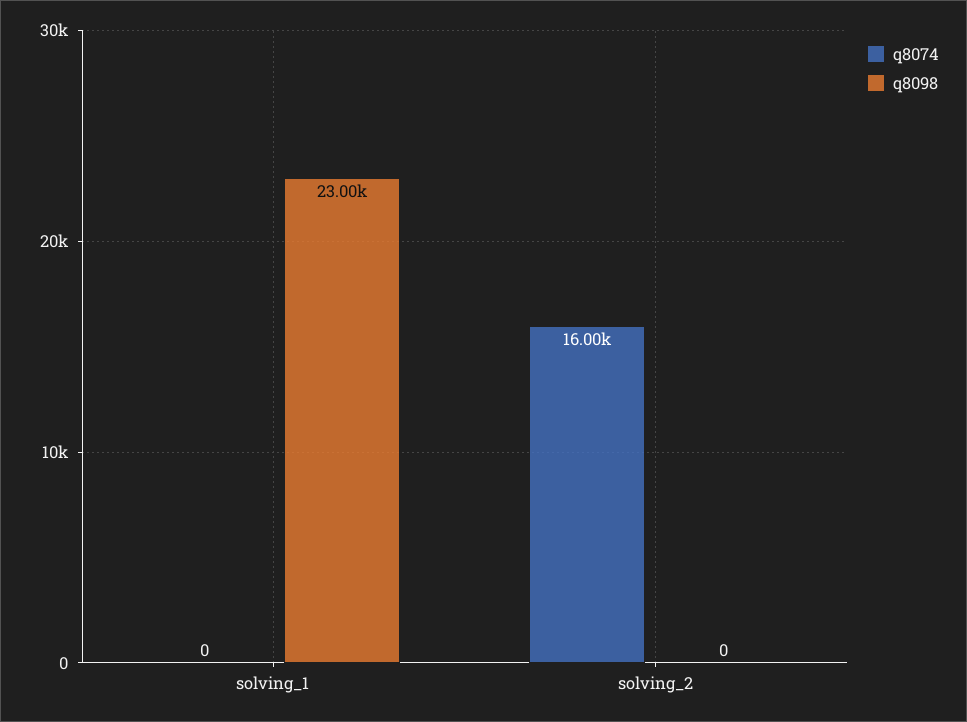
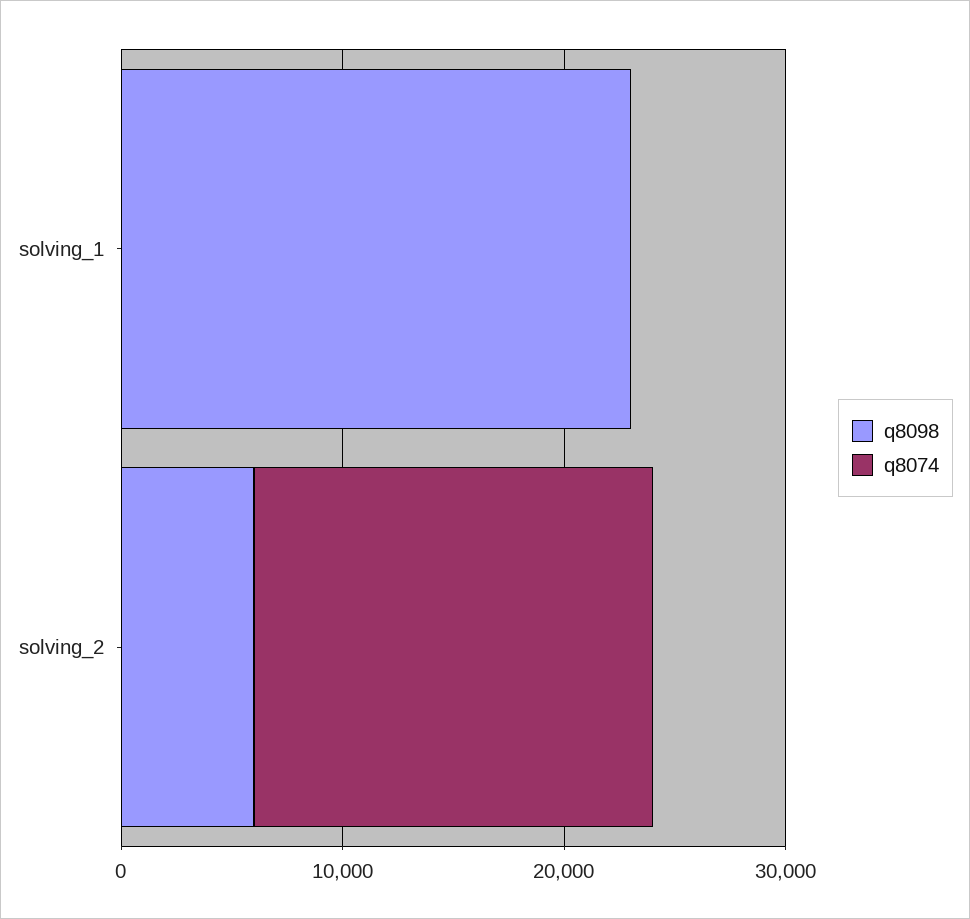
q8074, solving_2: 16000 -> 18000
q8098, solving_2: 0 -> 6000

